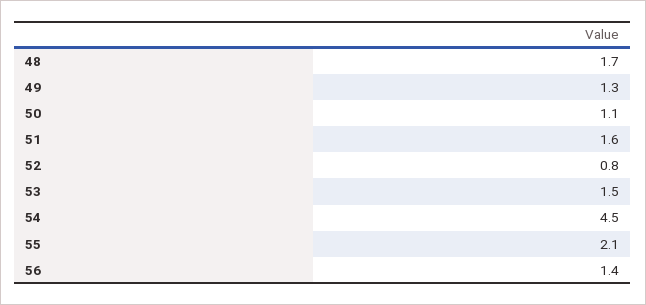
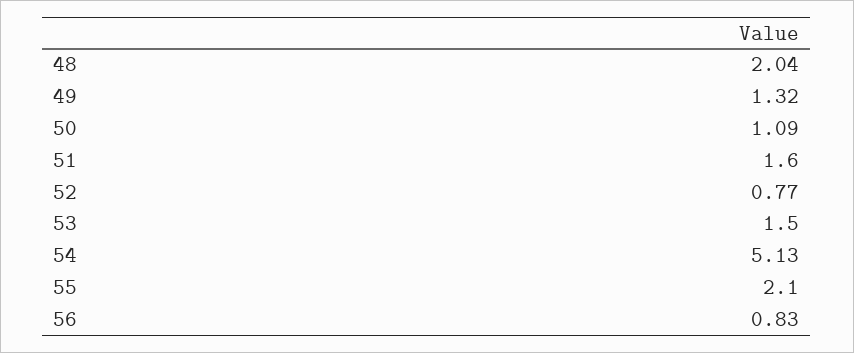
48: 1.7 -> 2.04
54: 4.5 -> 5.13
56: 1.4 -> 0.83

